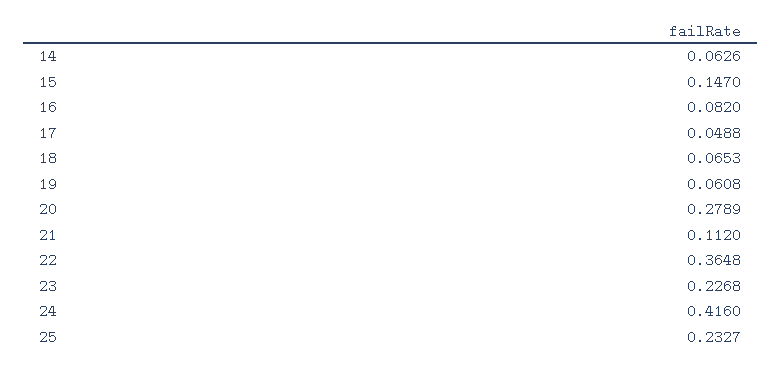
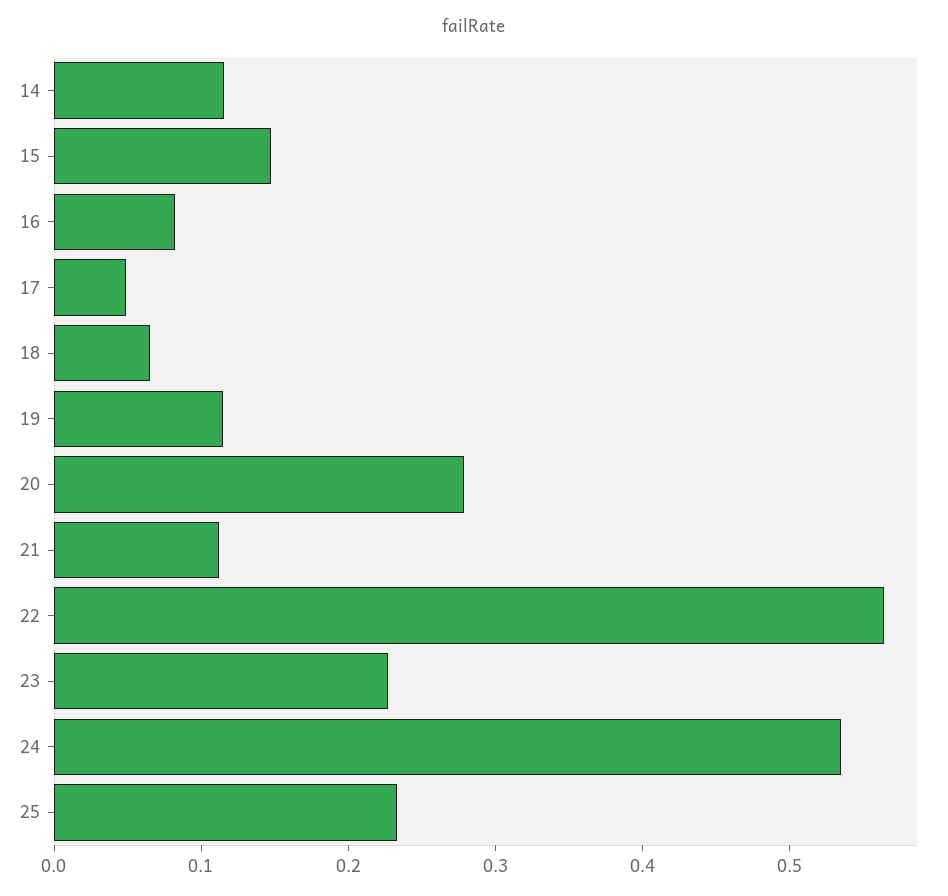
14: 0.0626 -> 0.12
19: 0.0608 -> 0.12
22: 0.3648 -> 0.56
24: 0.416 -> 0.54

